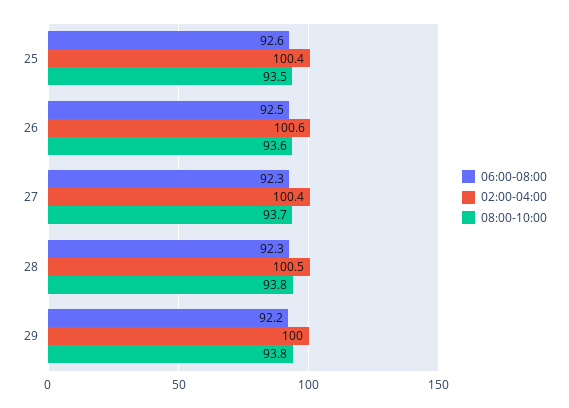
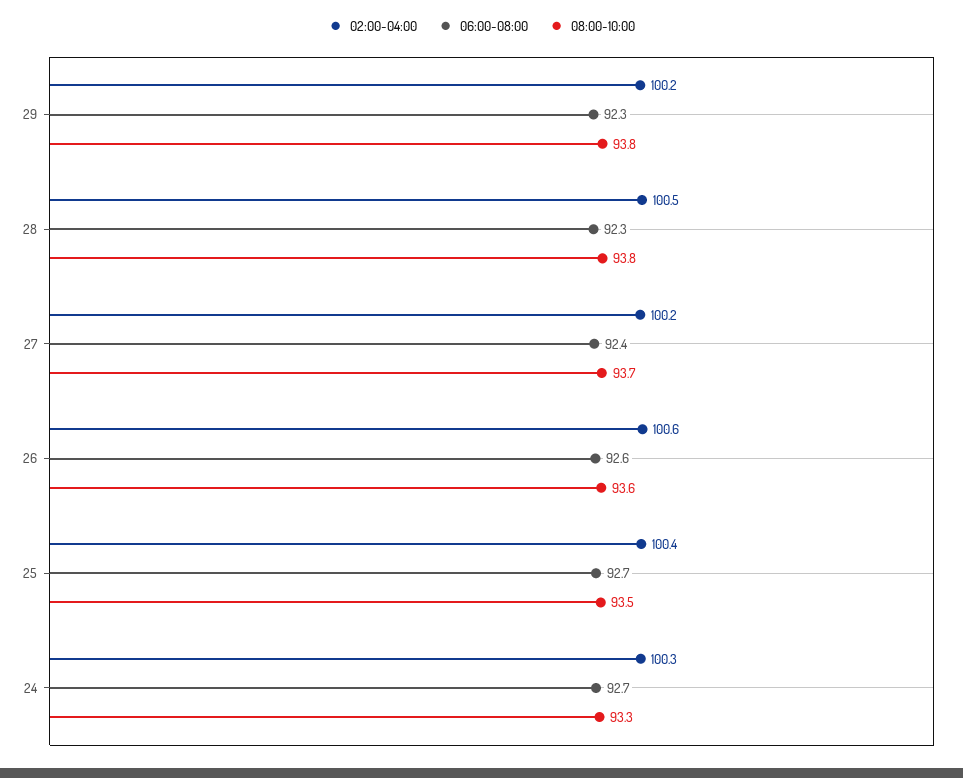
06:00-08:00, 25: 92.6 -> 92.7
06:00-08:00, 26: 92.5 -> 92.6
06:00-08:00, 27: 92.3 -> 92.4
02:00-04:00, 27: 100.4 -> 100.2
06:00-08:00, 29: 92.2 -> 92.3
02:00-04:00, 29: 100 -> 100.2
02:00-04:00, 24: none -> 100.3
06:00-08:00, 24: none -> 92.7
08:00-10:00, 24: none -> 93.3

